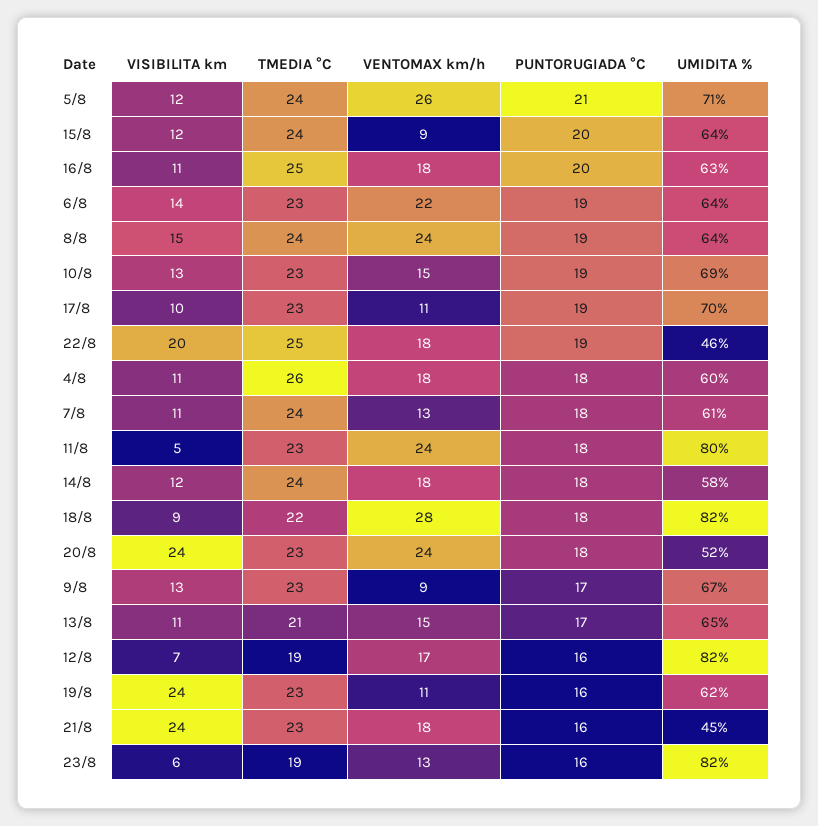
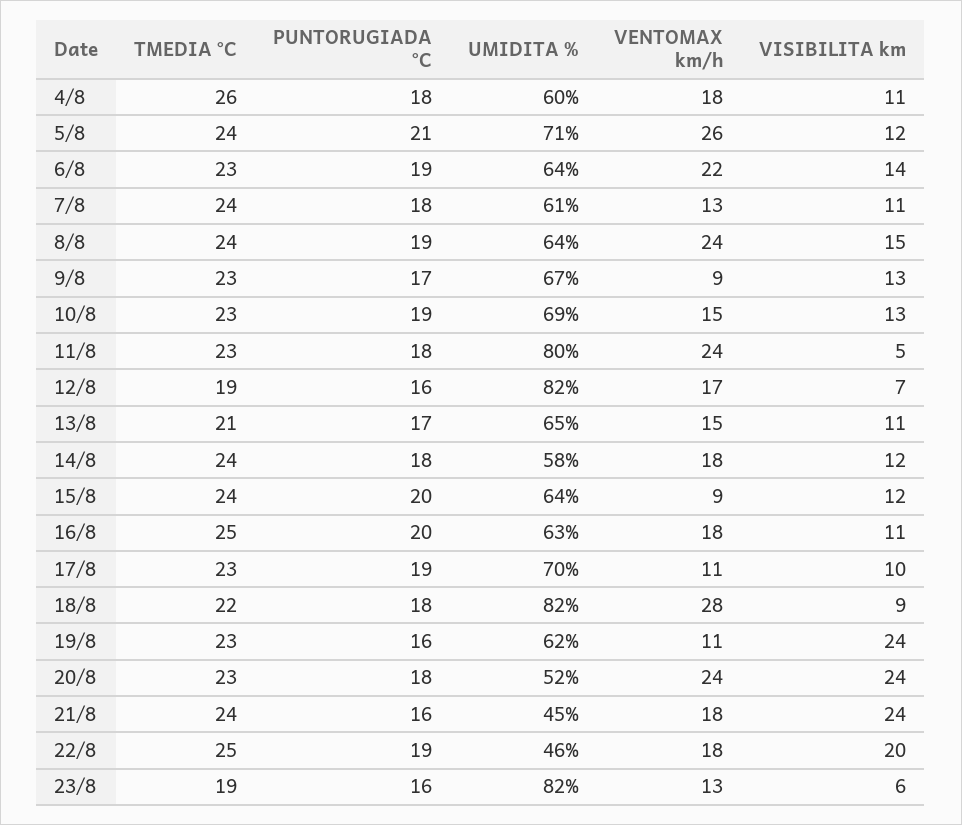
TMEDIA °C, 21/8: 23 -> 24

